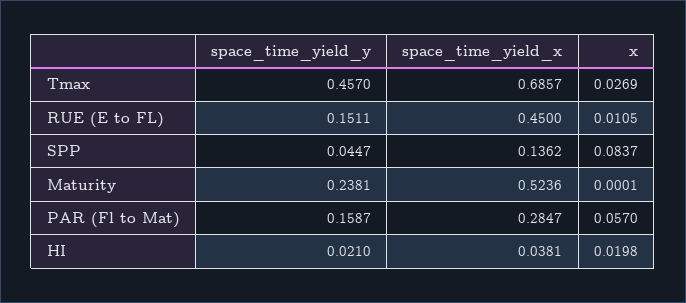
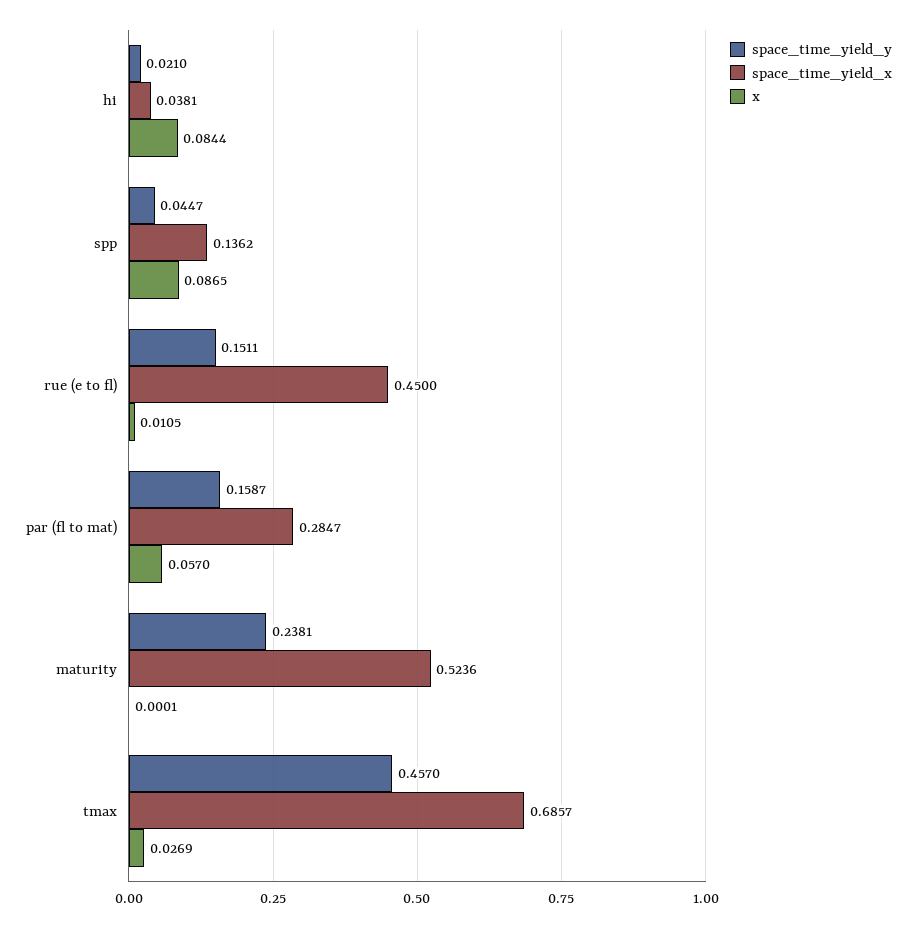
x, SPP: 0.0837 -> 0.0865
x, HI: 0.0198 -> 0.0844

